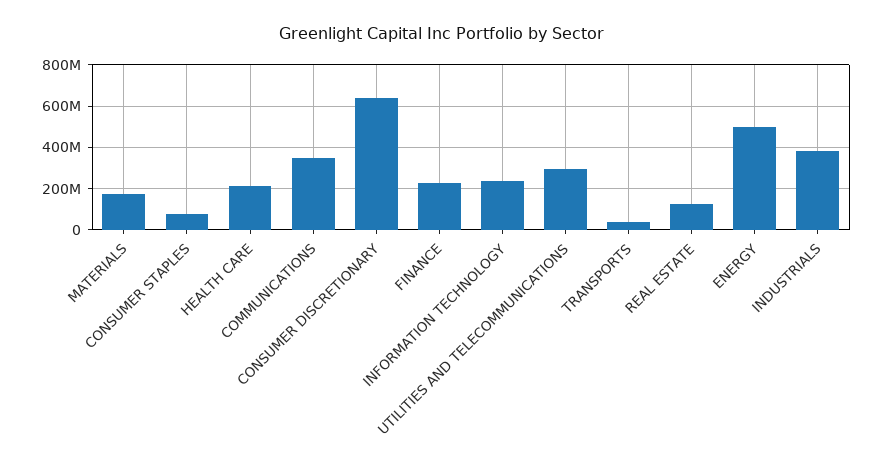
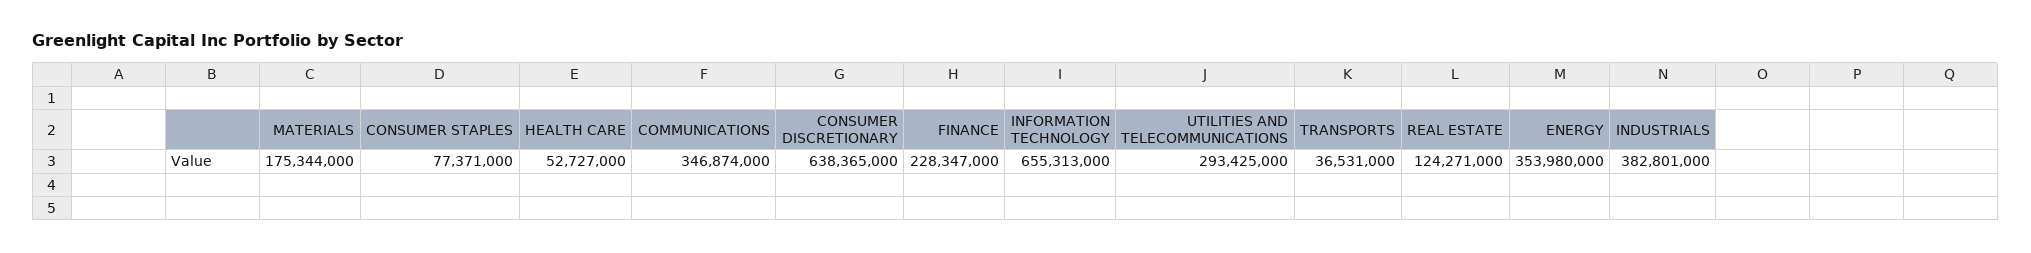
HEALTH CARE: 200000000 -> 52727000
INFORMATION TECHNOLOGY: 250000000 -> 655313000
ENERGY: 500000000 -> 353980000

